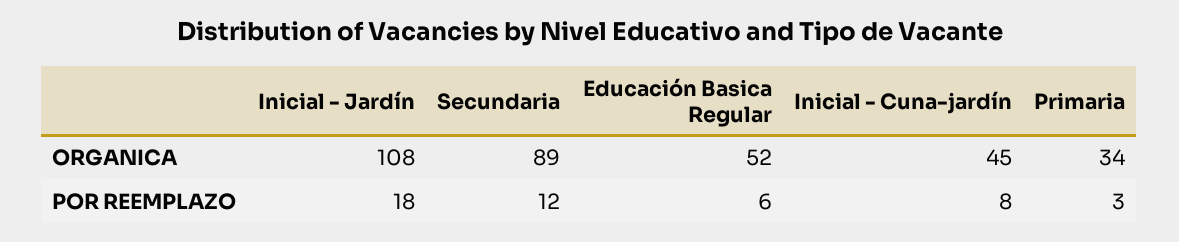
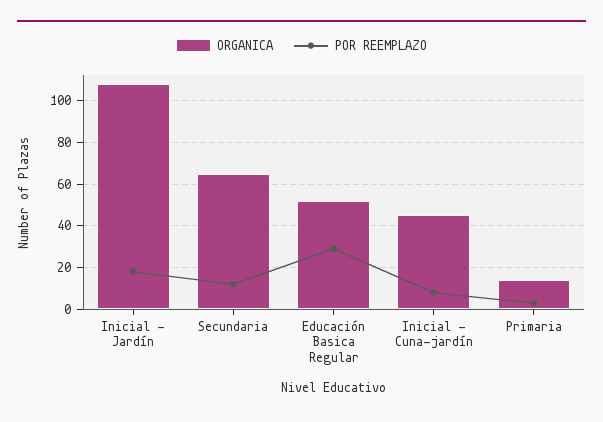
ORGANICA, Secundaria: 89 -> 65
ORGANICA, Primaria: 34 -> 15
POR REEMPLAZO, Educación Basica Regular: 6 -> 30

